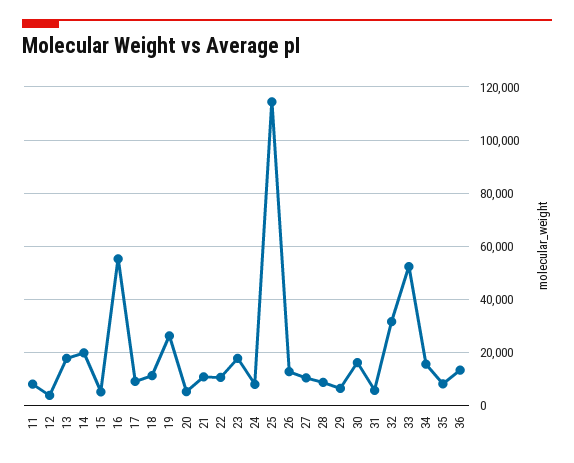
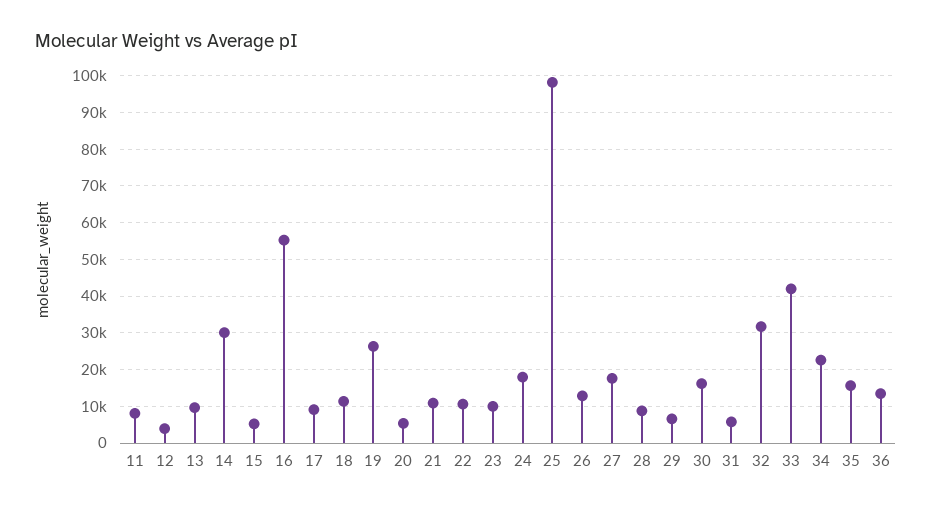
13: 17500 -> 10000
14: 20000 -> 30000
23: 17500 -> 10000
24: 7500 -> 18000
25: 115000 -> 98000
27: 10000 -> 18000
33: 52500 -> 42000
34: 15000 -> 22000
35: 7500 -> 16000

